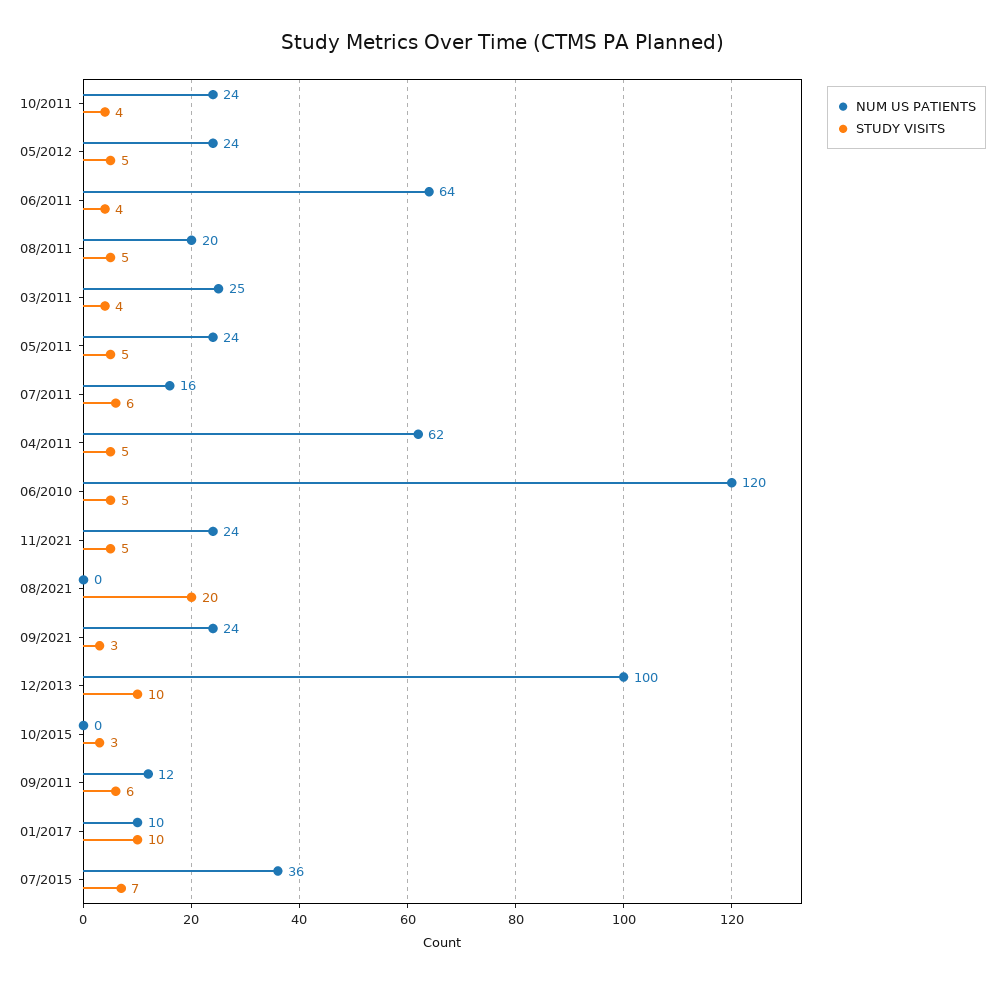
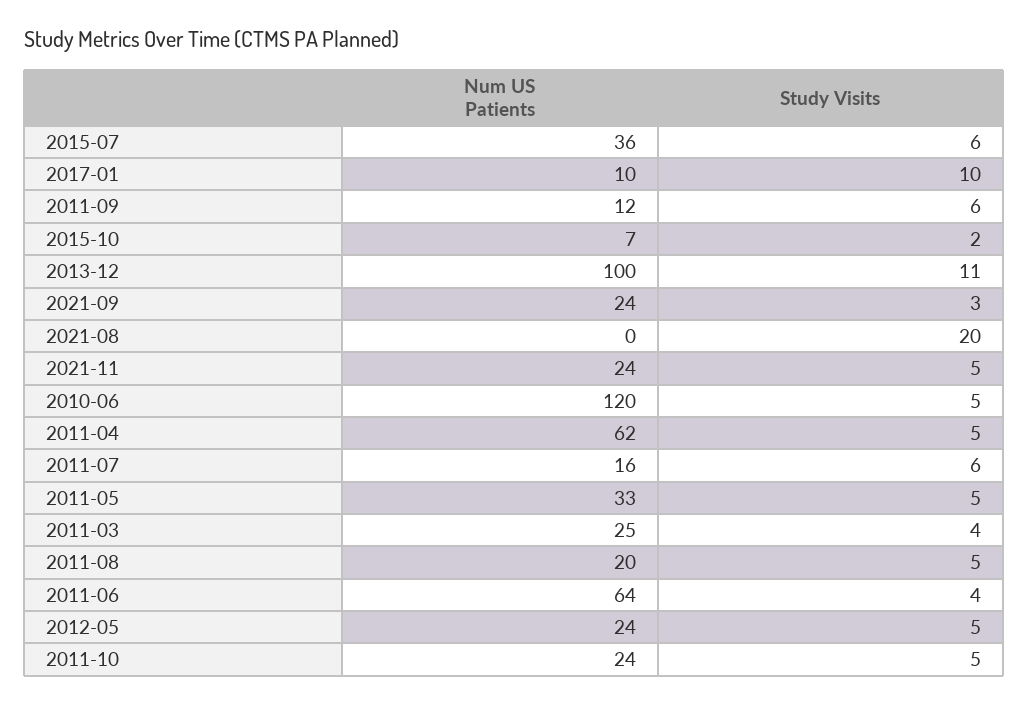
STUDY VISITS, 10/2011: 4 -> 5
NUM US PATIENTS, 05/2011: 24 -> 33
STUDY VISITS, 12/2013: 10 -> 11
NUM US PATIENTS, 10/2015: 0 -> 7
STUDY VISITS, 10/2015: 3 -> 2
STUDY VISITS, 07/2015: 7 -> 6

